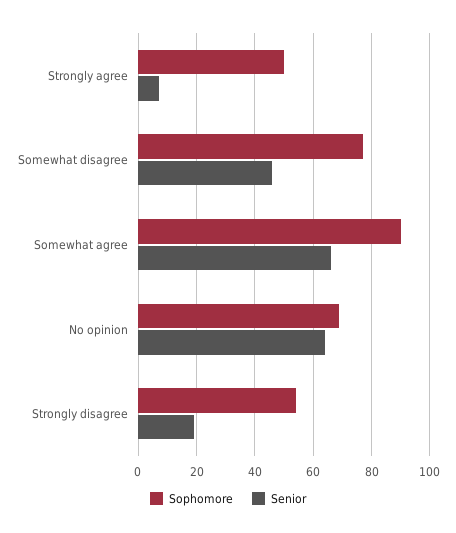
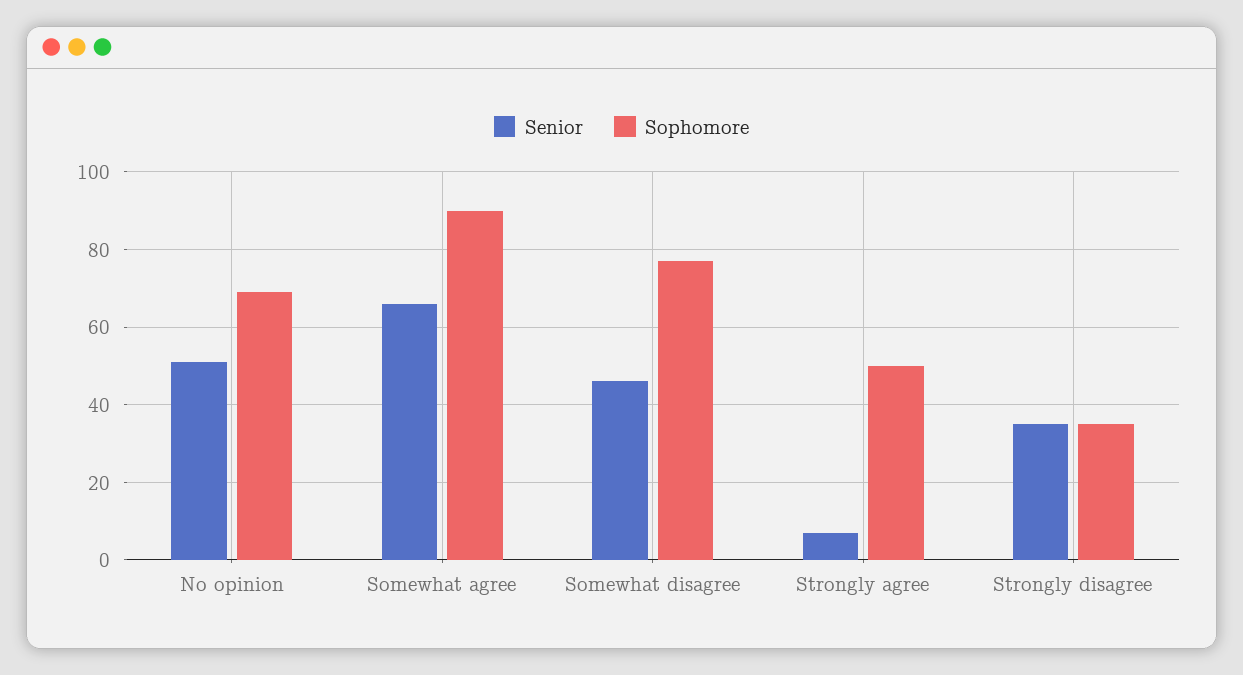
Senior, No opinion: 65 -> 50
Sophomore, Strongly disagree: 55 -> 35
Senior, Strongly disagree: 20 -> 35

